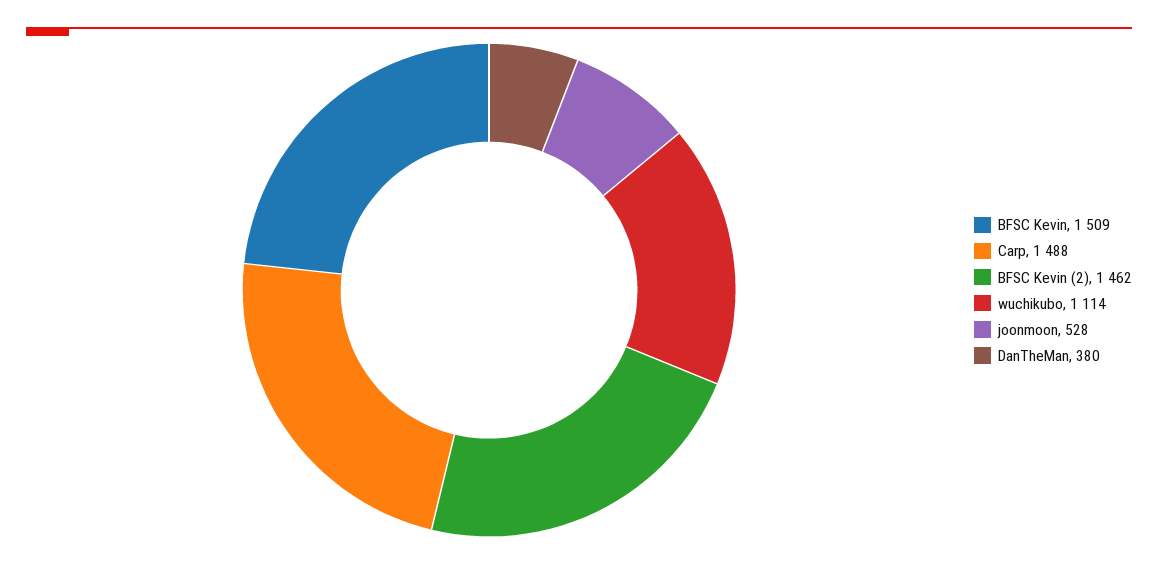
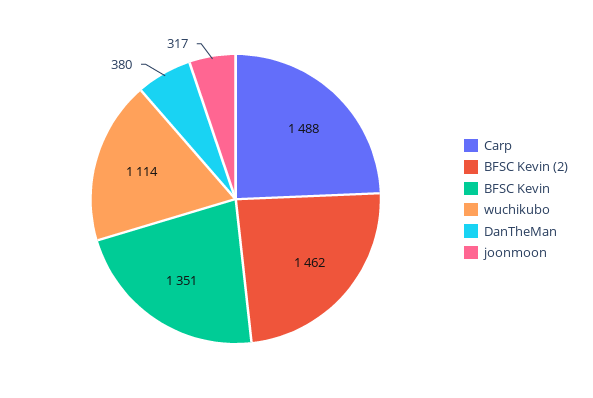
BFSC Kevin: 1509 -> 1351
joonmoon: 528 -> 317

